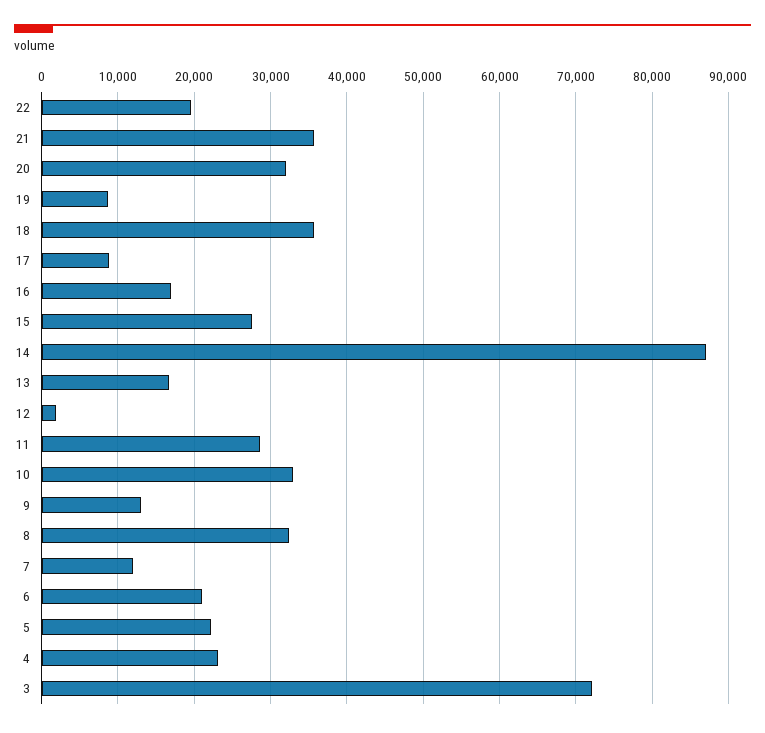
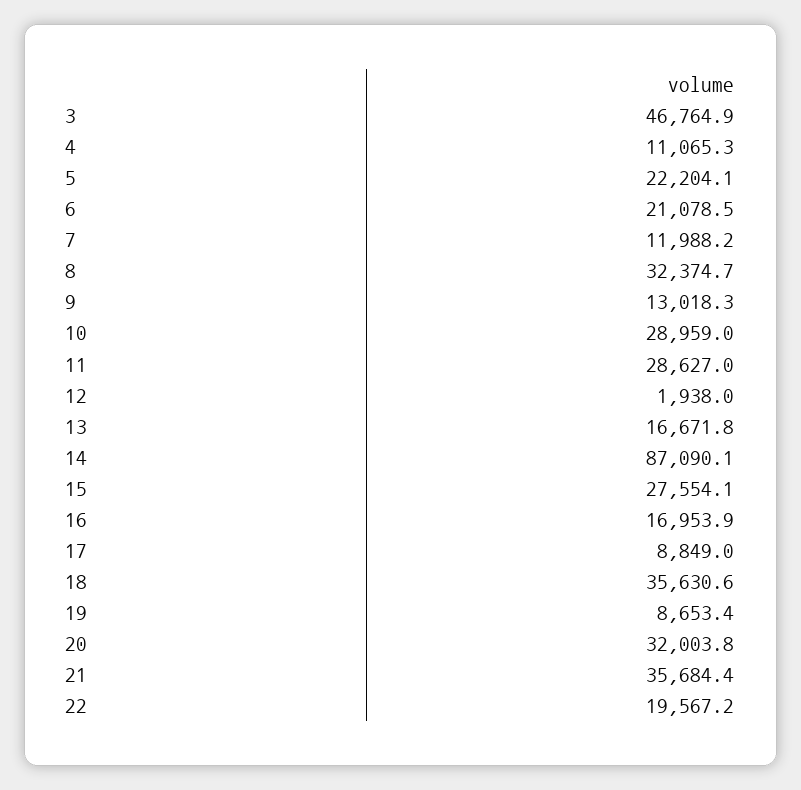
10: 33000 -> 28959
4: 23000 -> 11065.3
3: 72000 -> 46764.9

